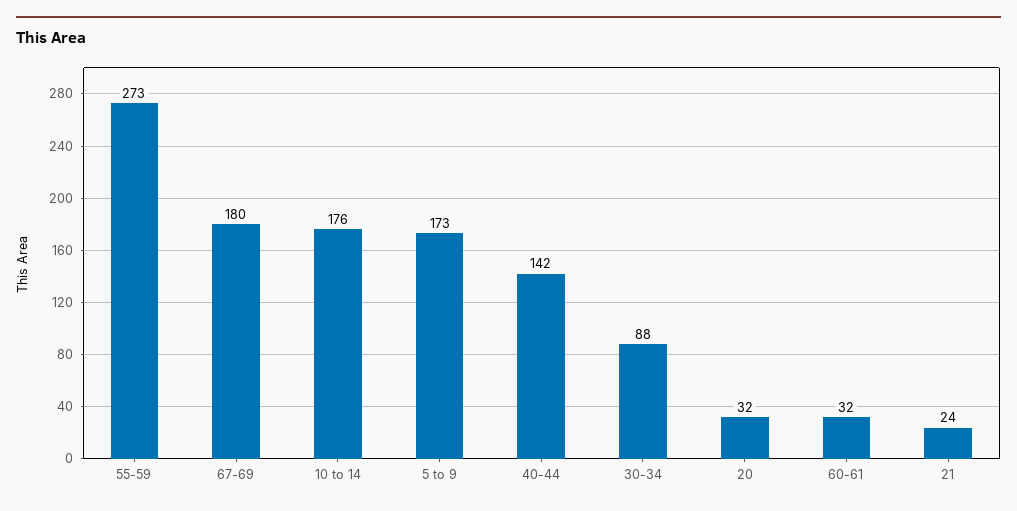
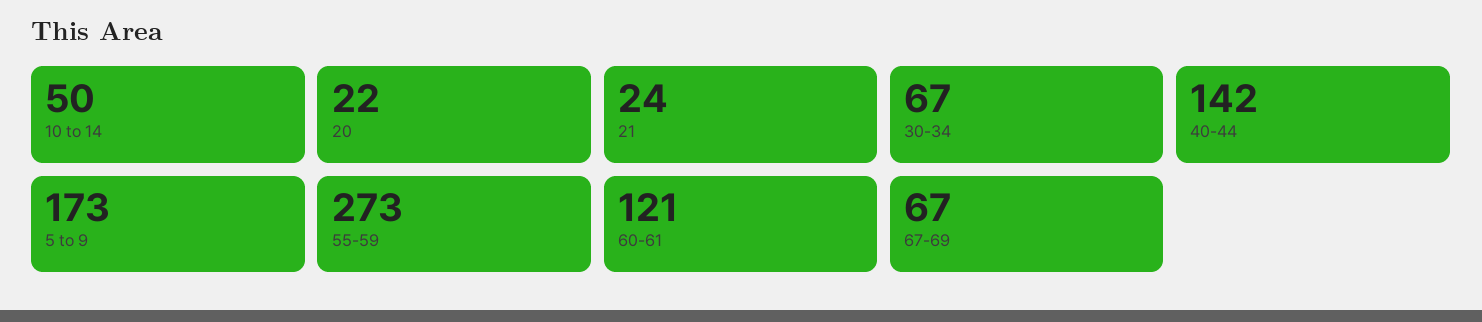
67-69: 180 -> 67
10 to 14: 176 -> 50
30-34: 88 -> 67
20: 32 -> 22
60-61: 32 -> 121

